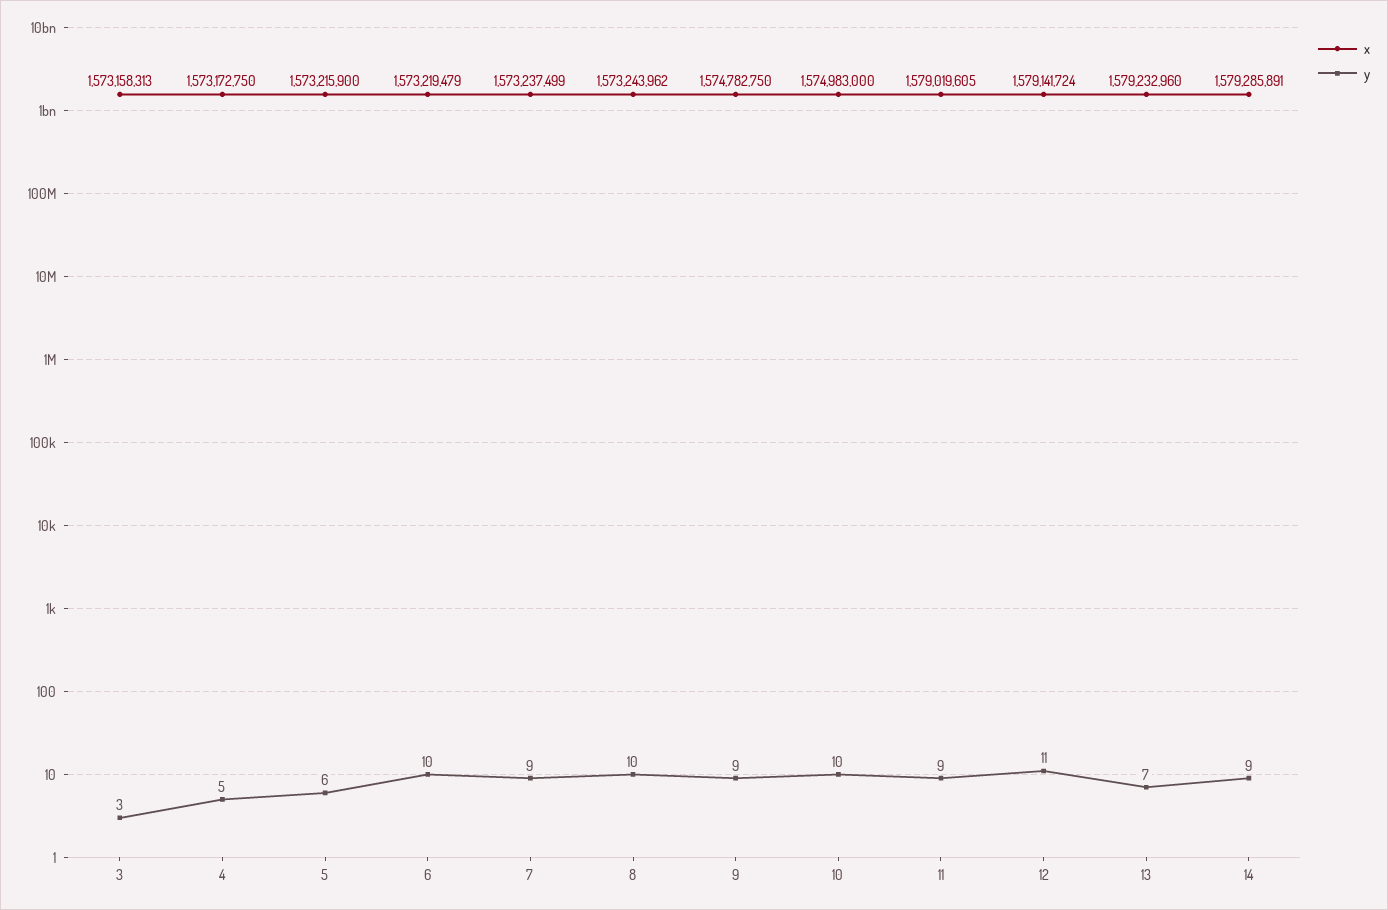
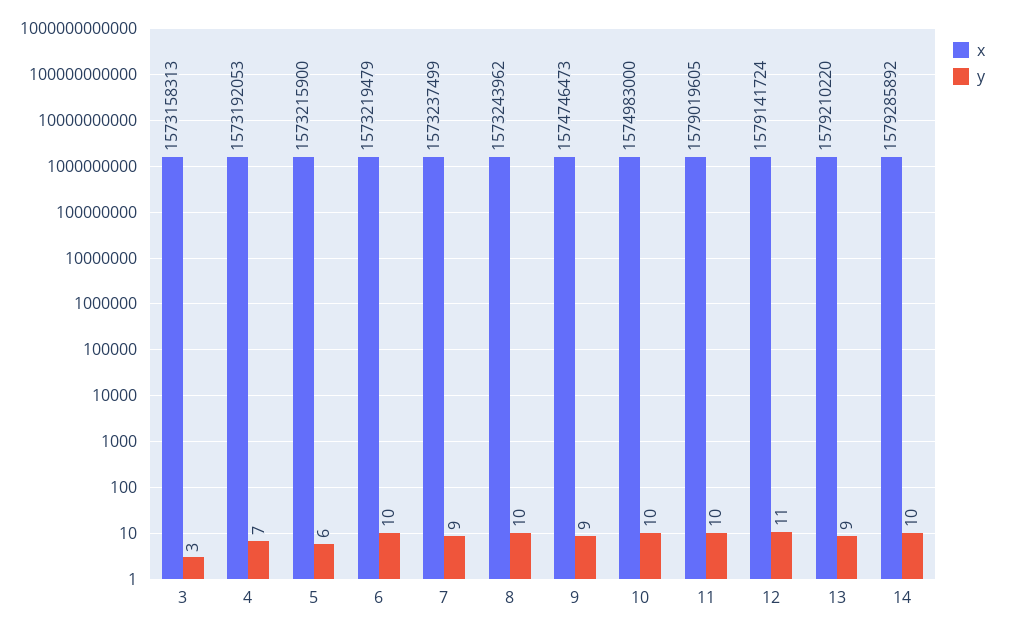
x, 4: 1573172750 -> 1573192053
y, 4: 5 -> 7
x, 9: 1574782750 -> 1574746473
y, 11: 9 -> 10
x, 13: 1579232960 -> 1579210220
y, 13: 7 -> 9
x, 14: 1579285891 -> 1579285892
y, 14: 9 -> 10

